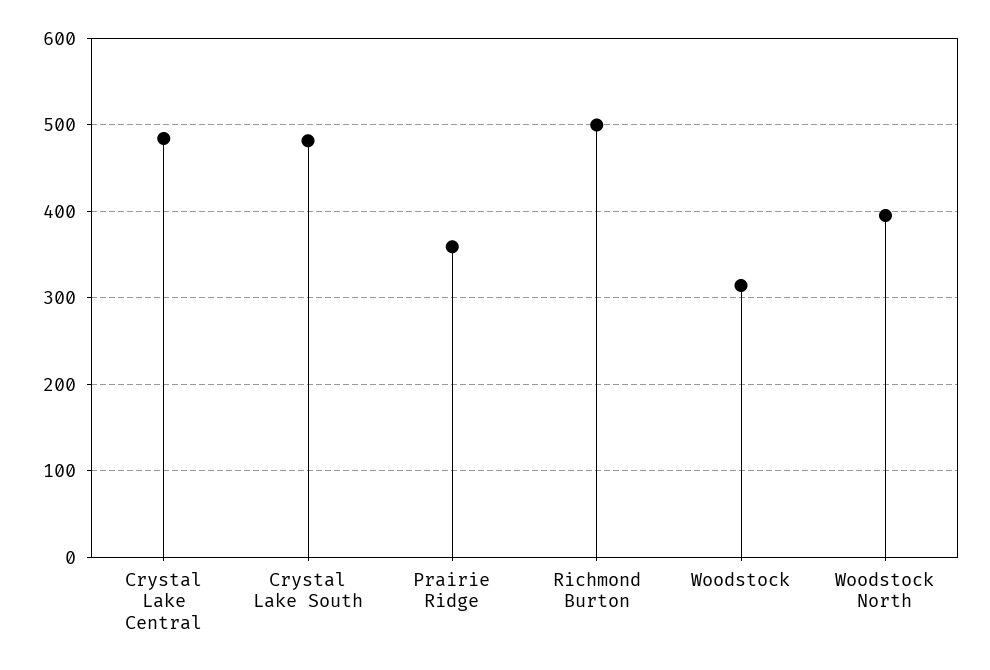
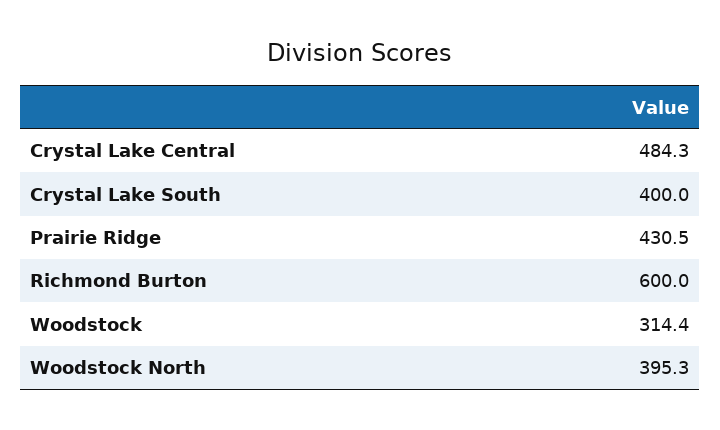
Crystal Lake South: 480 -> 400
Prairie Ridge: 360 -> 430.5
Richmond Burton: 500 -> 600

